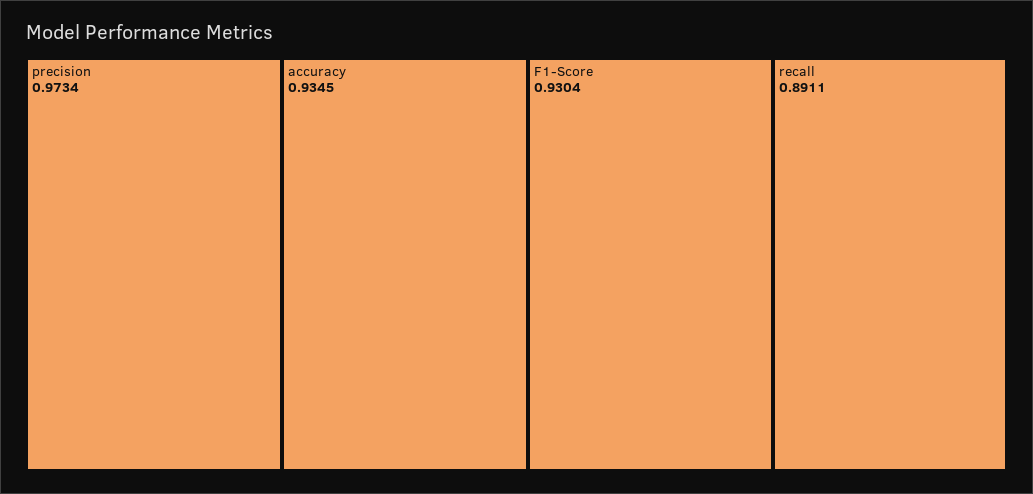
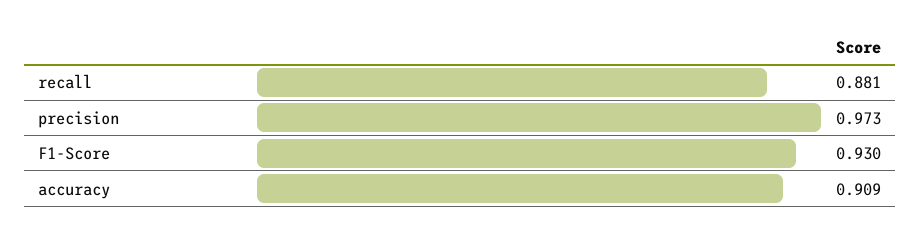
accuracy: 0.9345 -> 0.909
recall: 0.8911 -> 0.881

